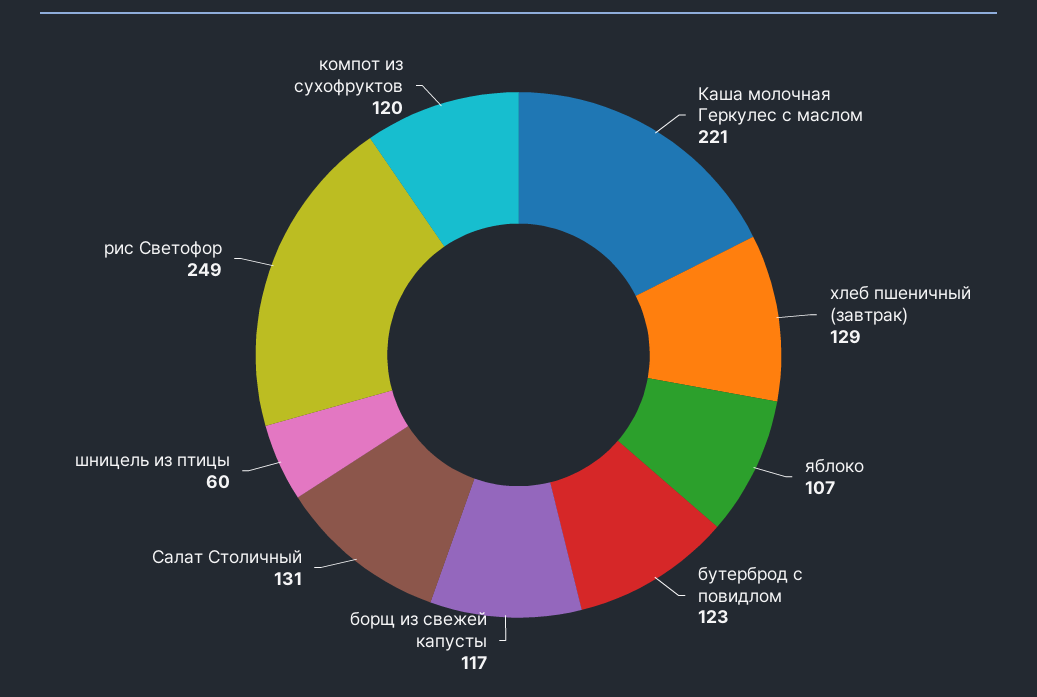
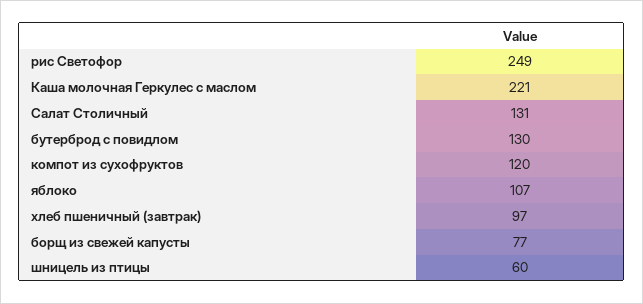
хлеб пшеничный (завтрак): 129 -> 97
бутерброд с повидлом: 123 -> 130
борщ из свежей капусты: 117 -> 77

